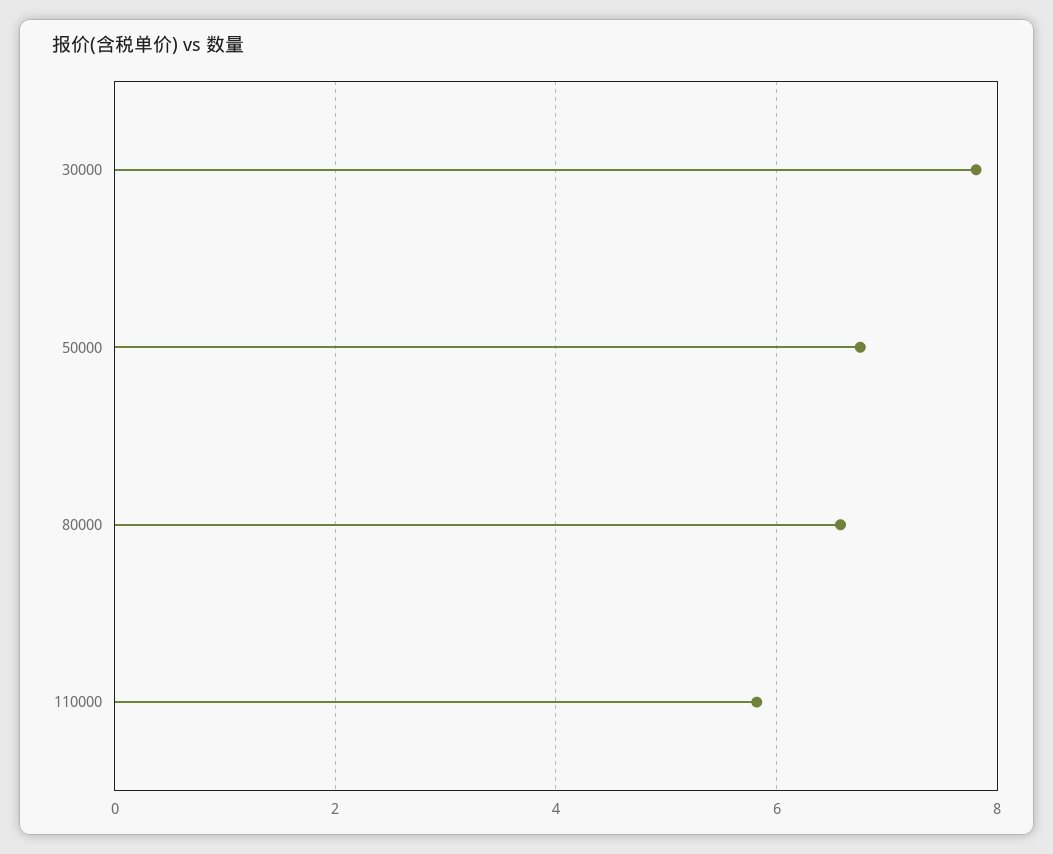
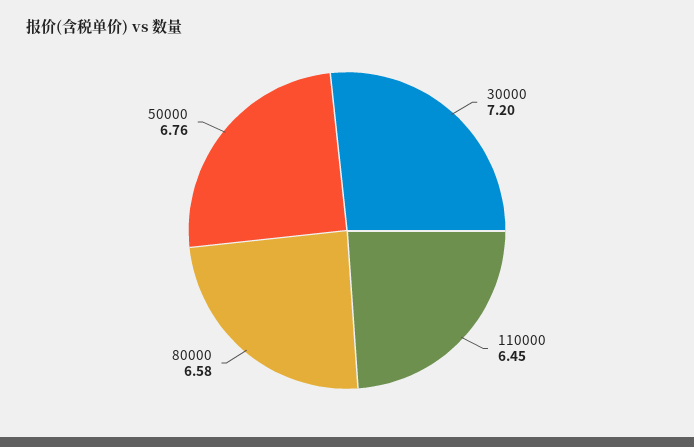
30000: 7.8 -> 7.2
110000: 5.8 -> 6.45

